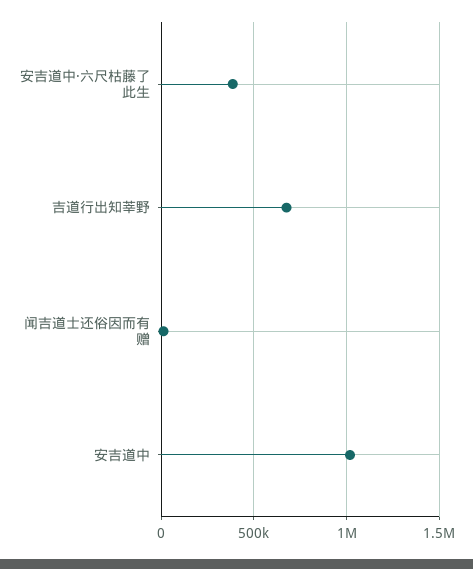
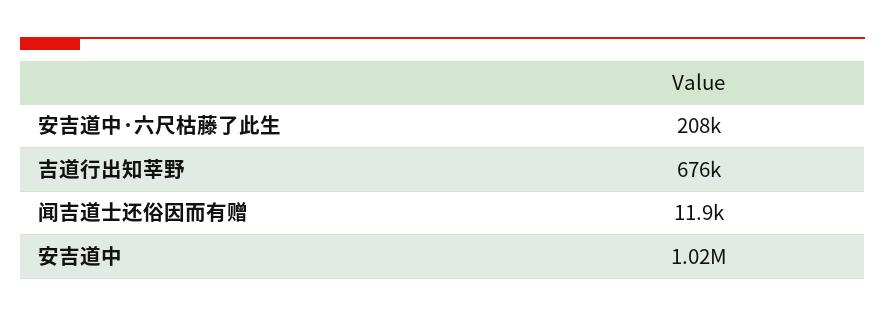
安吉道中·六尺枯藤了此生: 400000 -> 208000

